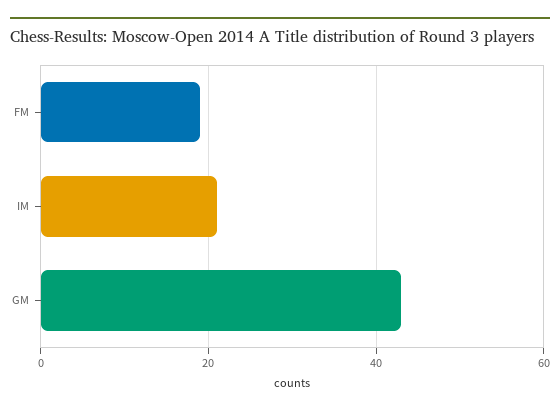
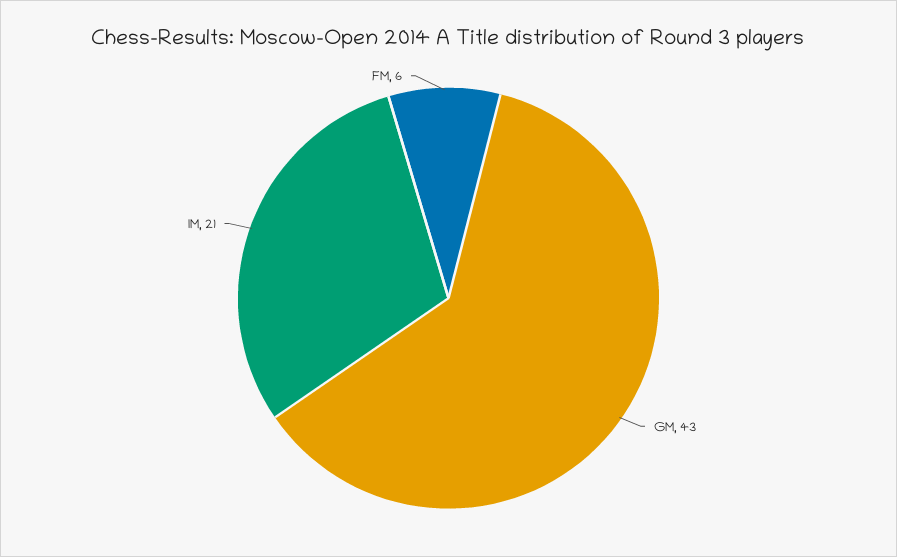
FM: 20 -> 6

